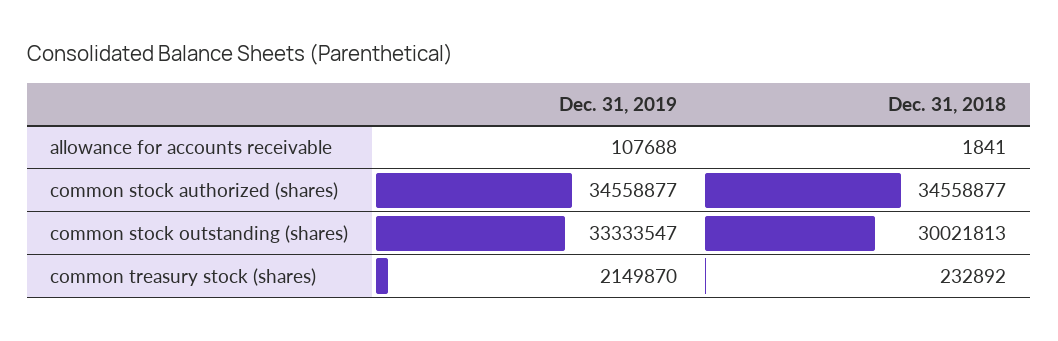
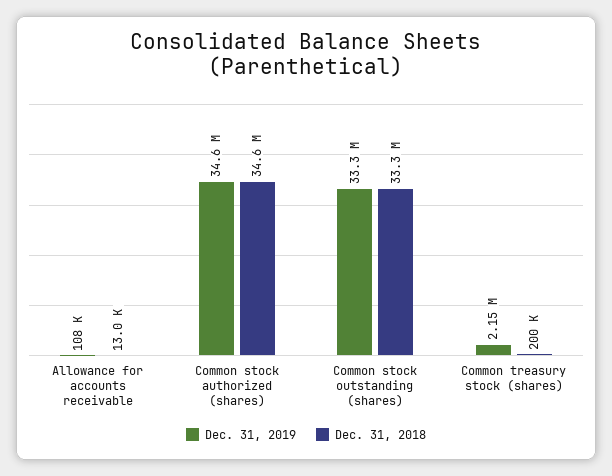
Dec. 31, 2018, allowance for accounts receivable: 1841 -> 13000
Dec. 31, 2018, common stock outstanding (shares): 30021813 -> 33300000
Dec. 31, 2018, common treasury stock (shares): 232892 -> 200000

